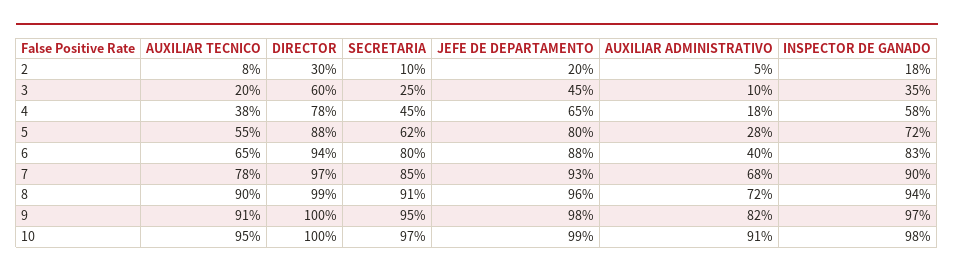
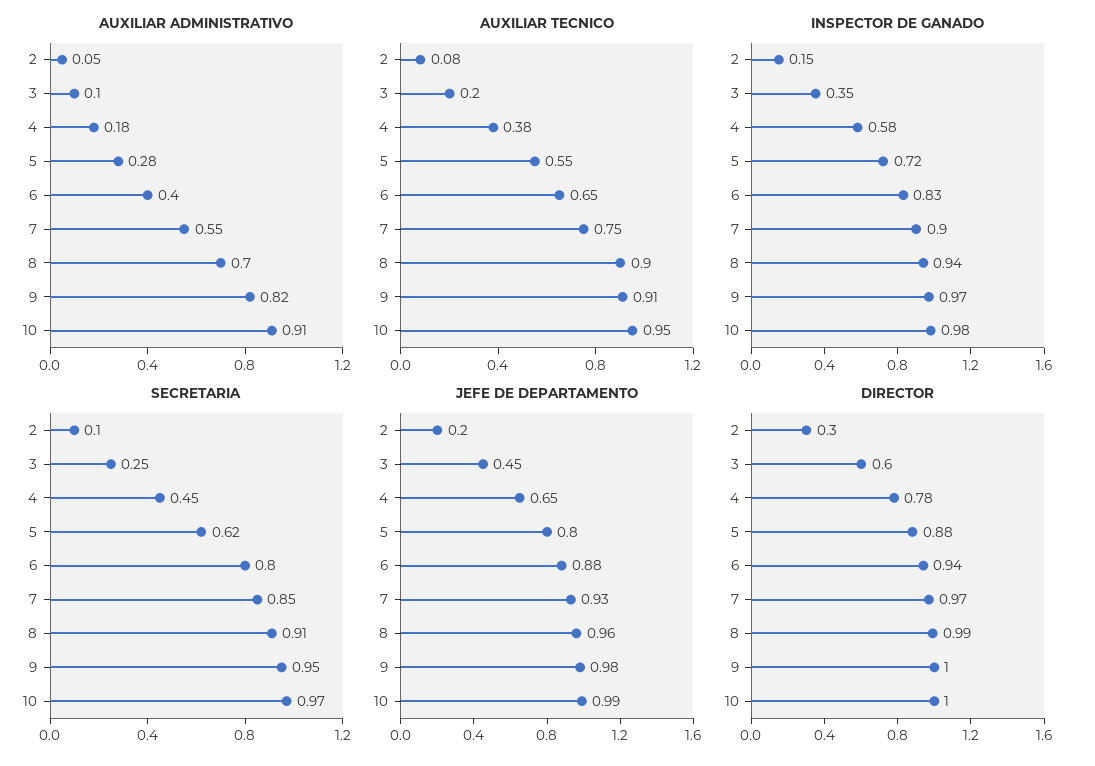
INSPECTOR DE GANADO, 2: 0.18 -> 0.15
AUXILIAR TECNICO, 7: 0.78 -> 0.75
AUXILIAR ADMINISTRATIVO, 7: 0.68 -> 0.55
AUXILIAR ADMINISTRATIVO, 8: 0.72 -> 0.7

